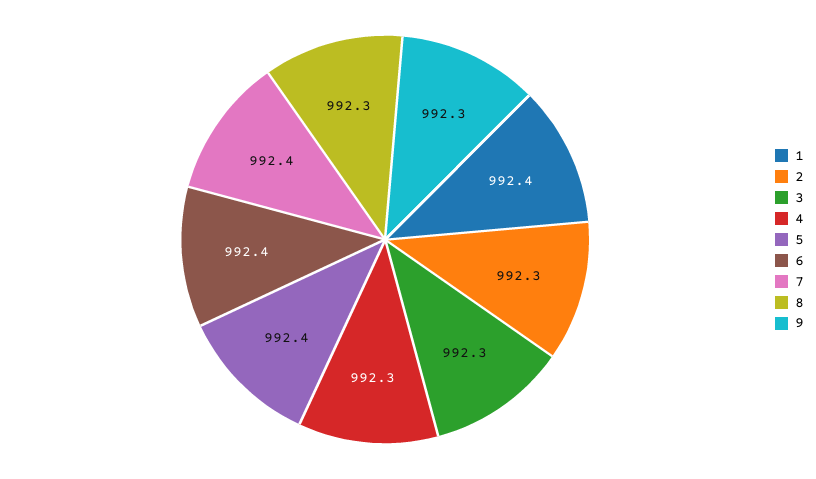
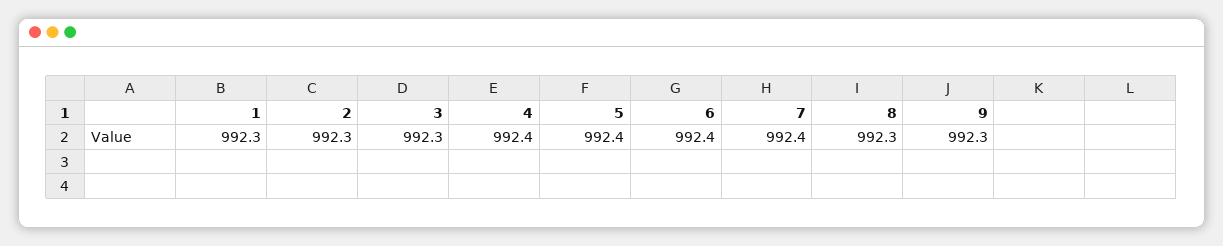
1: 992.4 -> 992.3
4: 992.3 -> 992.4

